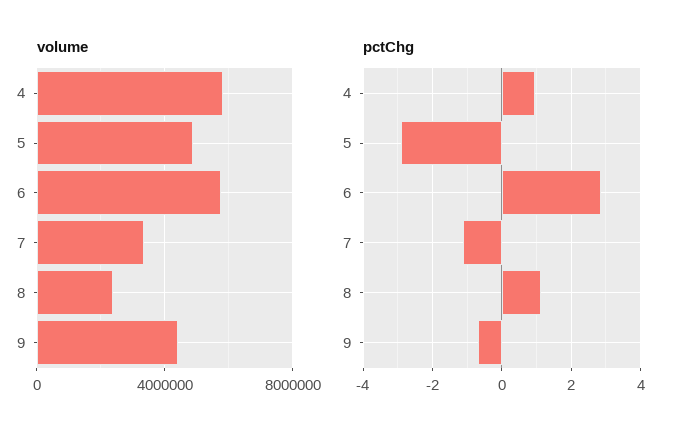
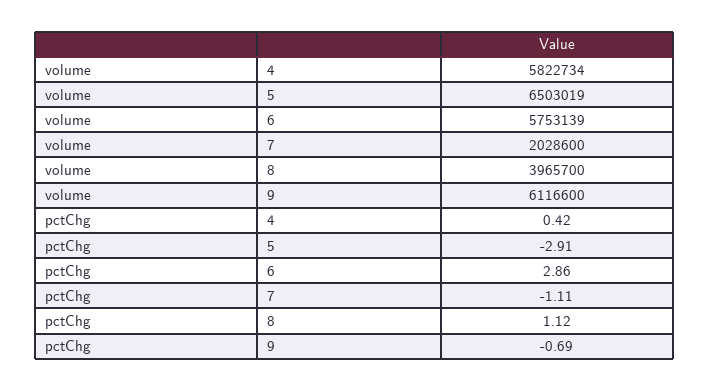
volume, 5: 5000000 -> 6503019
volume, 7: 3500000 -> 2028600
volume, 8: 2500000 -> 3965700
volume, 9: 4500000 -> 6116600
pctChg, 4: 1 -> 0.42

